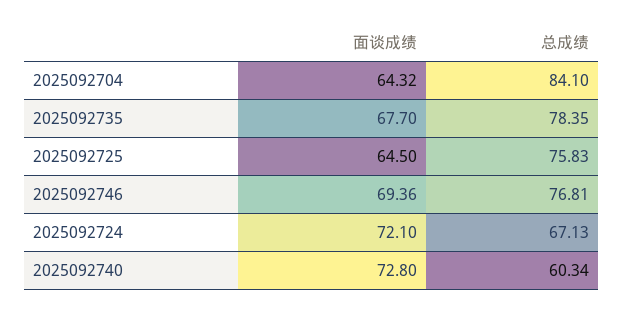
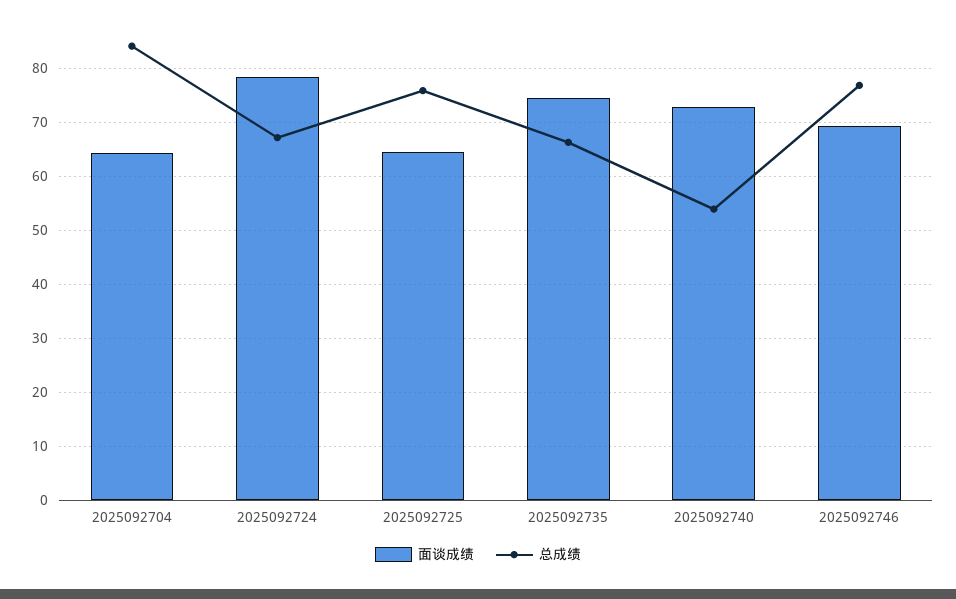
面谈成绩, 2025092735: 67.7 -> 74
总成绩, 2025092735: 78.35 -> 66
面谈成绩, 2025092724: 72.1 -> 78
总成绩, 2025092740: 60.34 -> 54

